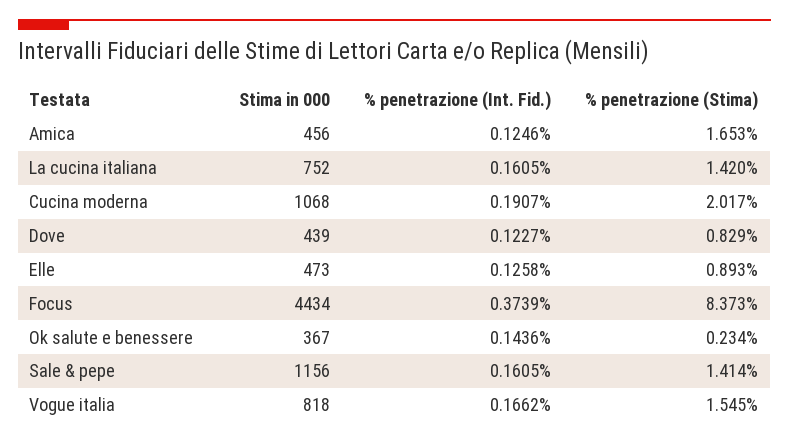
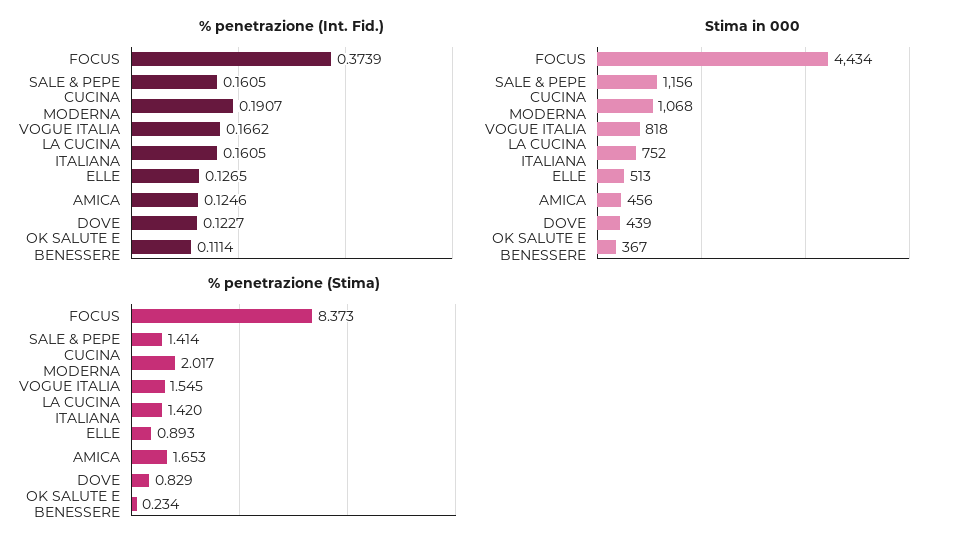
Stima in 000, Elle: 473 -> 513
% penetrazione (Int. Fid.), Elle: 0.1258 -> 0.1265
% penetrazione (Int. Fid.), Ok salute e benessere: 0.1436 -> 0.1114

